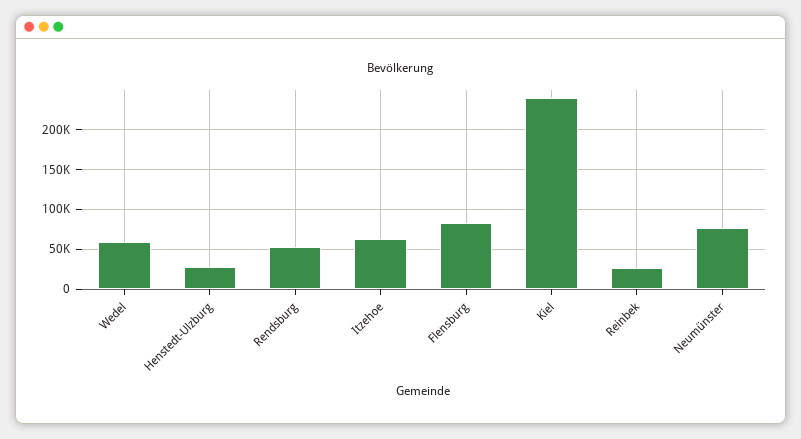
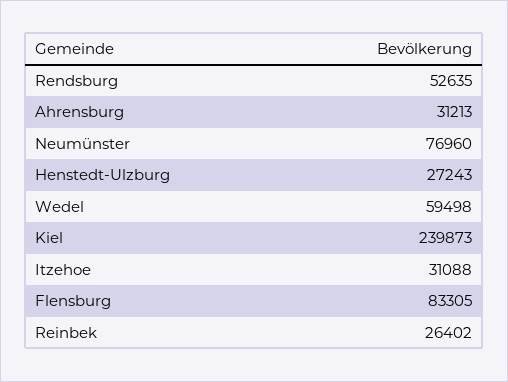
Itzehoe: 60000 -> 31088
Ahrensburg: none -> 31213

